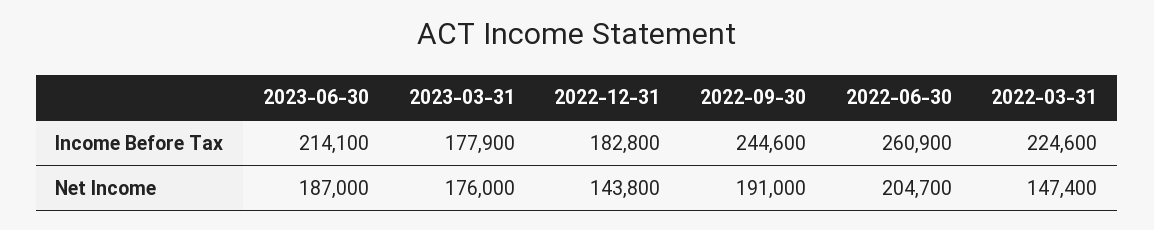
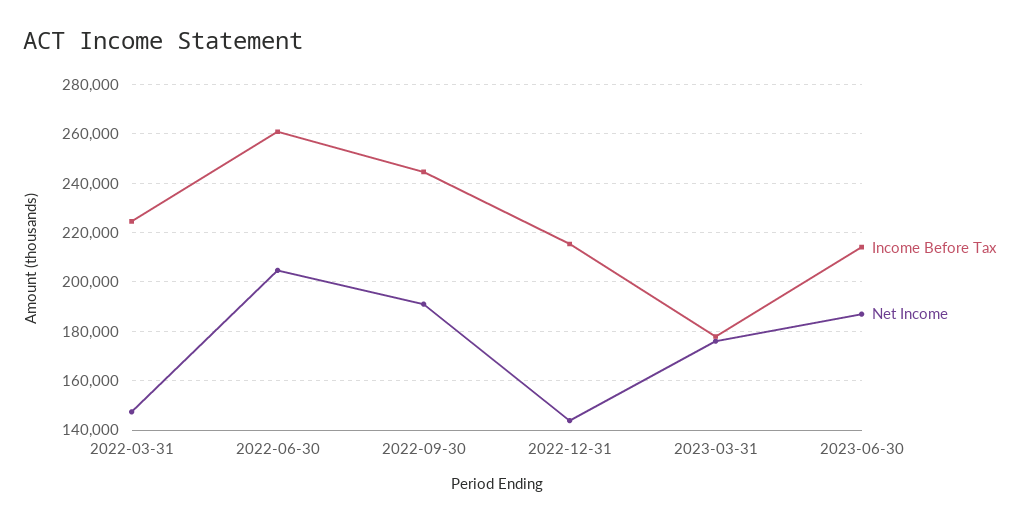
Income Before Tax, 2022-12-31: 182800 -> 215000

